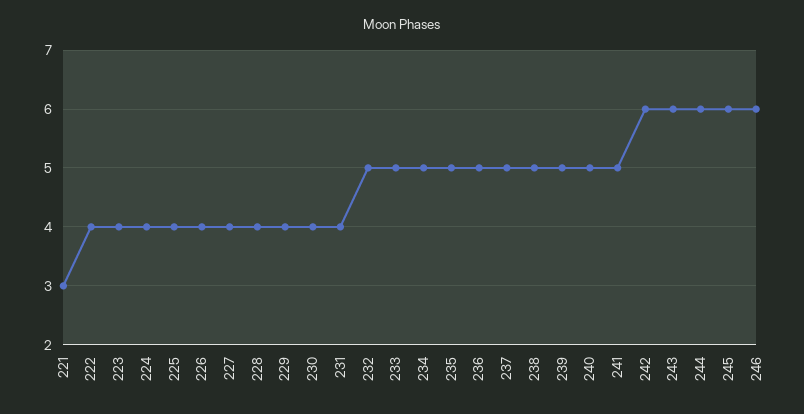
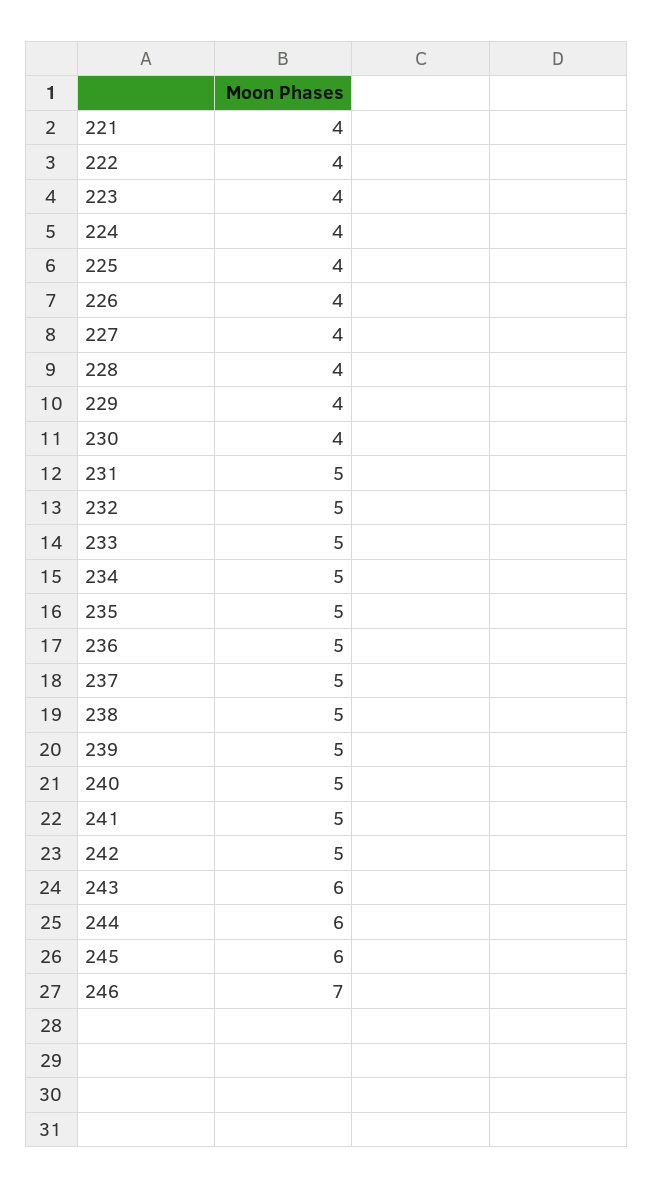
221: 3 -> 4
231: 4 -> 5
242: 6 -> 5
246: 6 -> 7

